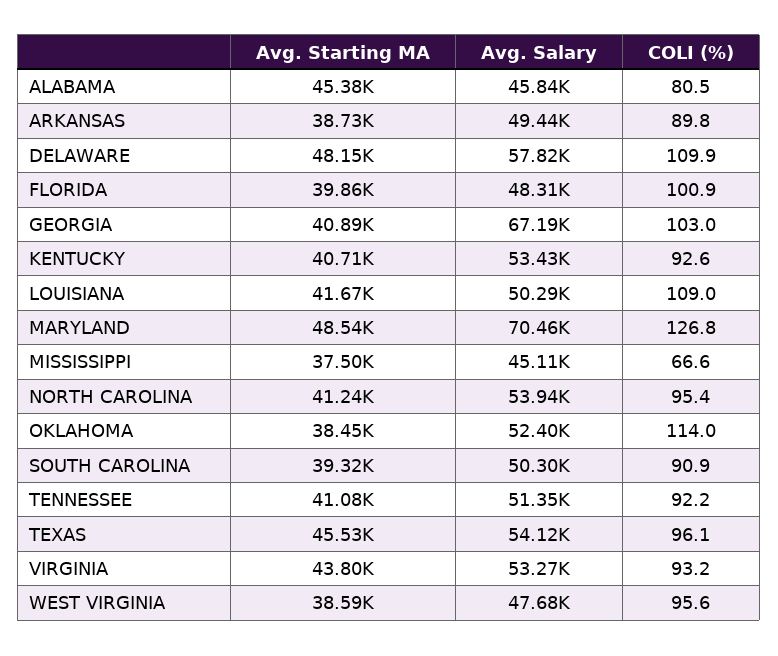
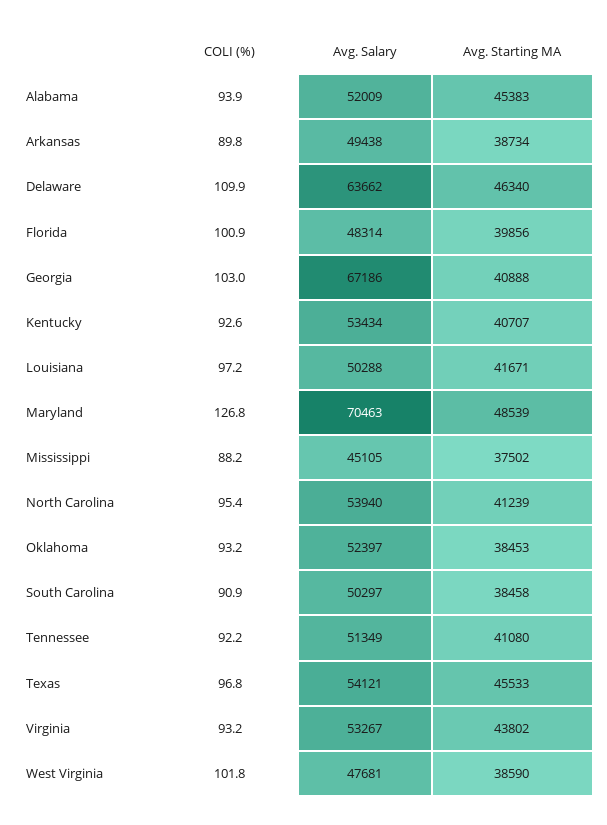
Avg. Salary, ALABAMA: 45840 -> 52009
COLI (%), ALABAMA: 80.5 -> 93.9
Avg. Starting MA, DELAWARE: 48150 -> 46340
Avg. Salary, DELAWARE: 57820 -> 63662
COLI (%), LOUISIANA: 109 -> 97.2
COLI (%), MISSISSIPPI: 66.6 -> 88.2
COLI (%), OKLAHOMA: 114 -> 93.2
Avg. Starting MA, SOUTH CAROLINA: 39320 -> 38458
COLI (%), TEXAS: 96.1 -> 96.8
COLI (%), WEST VIRGINIA: 95.6 -> 101.8

